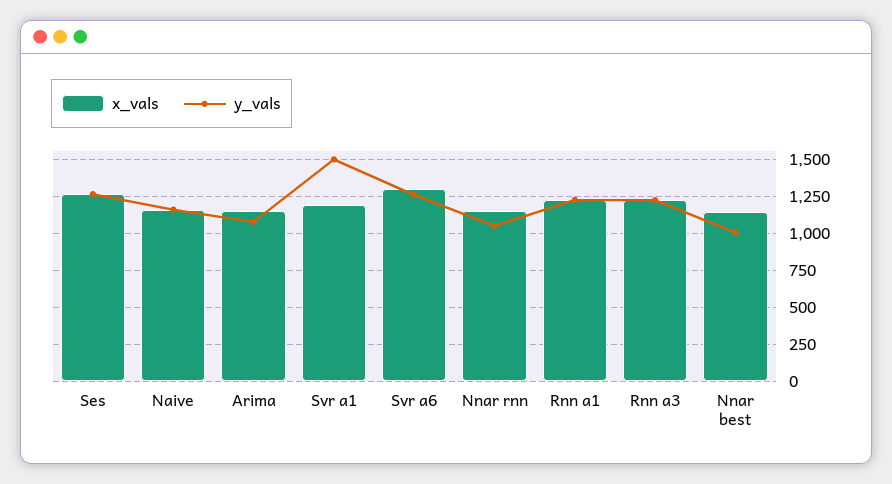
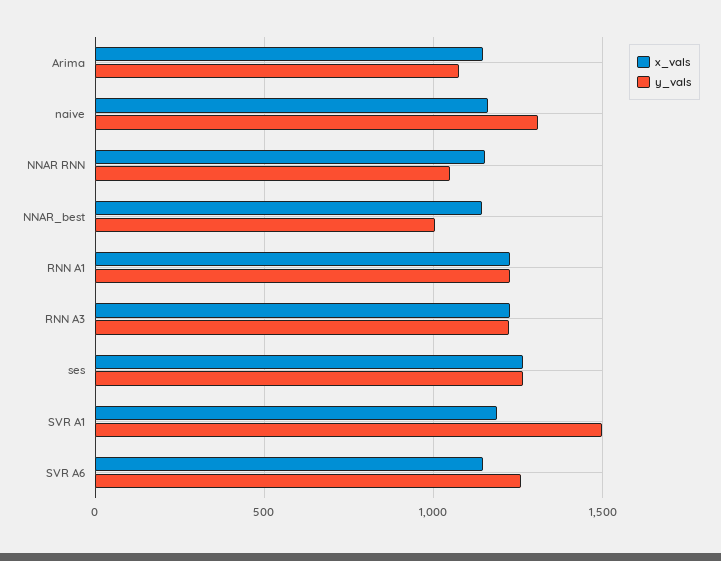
y_vals, Naive: 1150 -> 1300
x_vals, Svr a6: 1300 -> 1150

